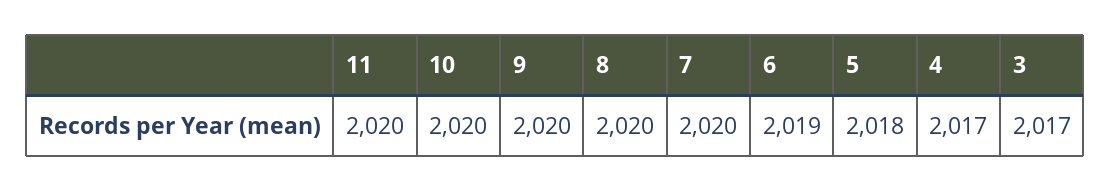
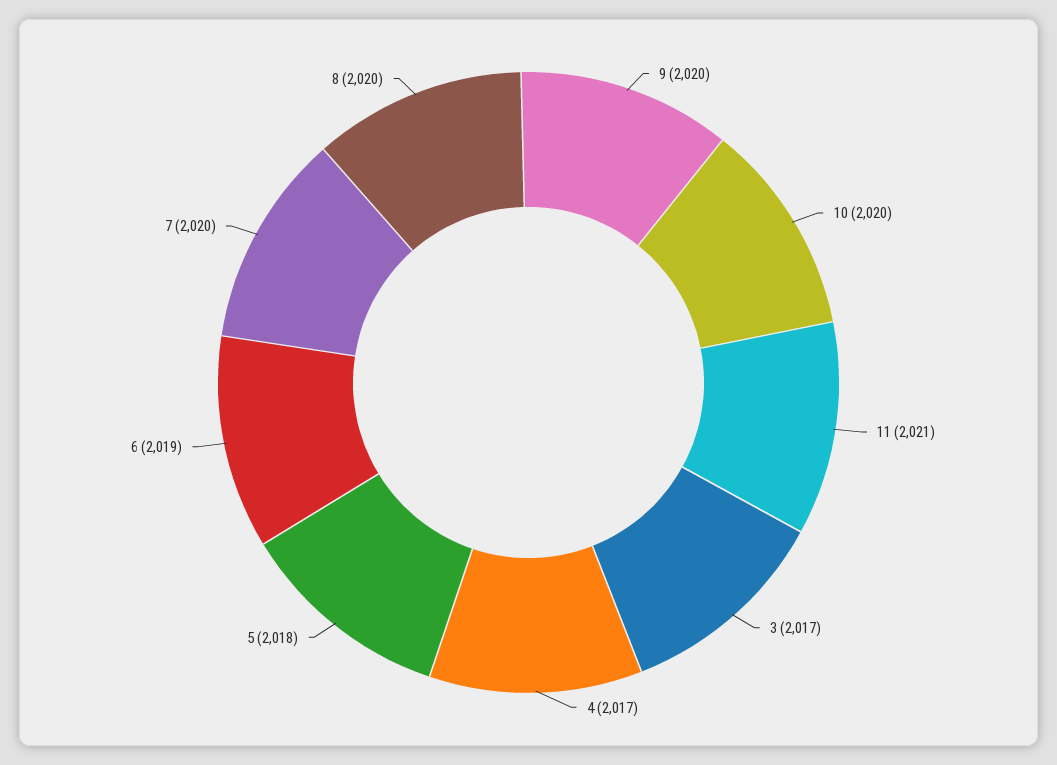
11: 2020 -> 2021

